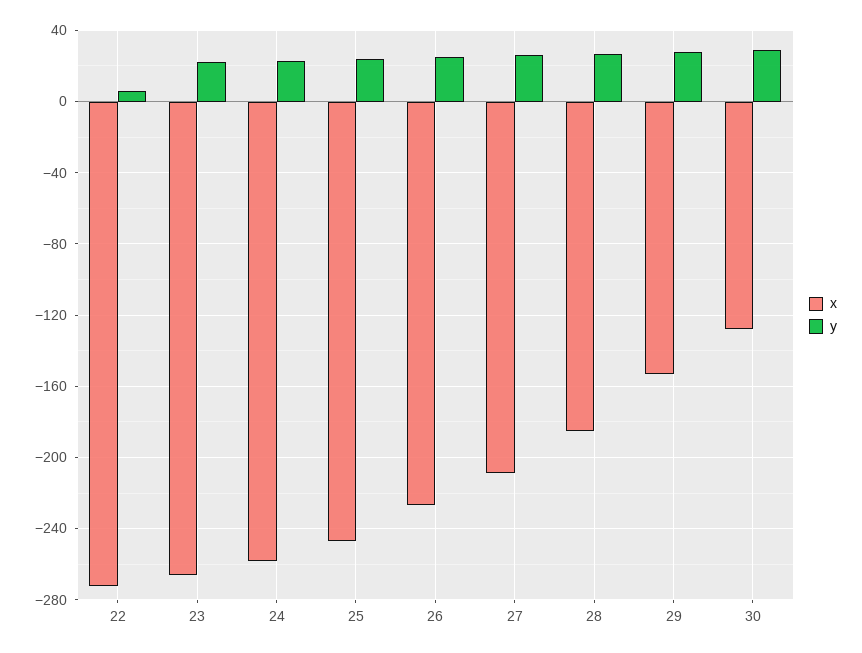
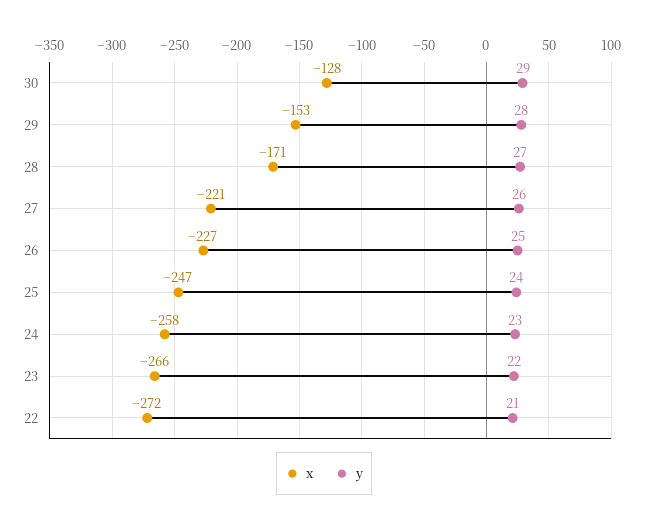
y, 22: 5 -> 21
x, 27: -210 -> -221
x, 28: -185 -> -171

